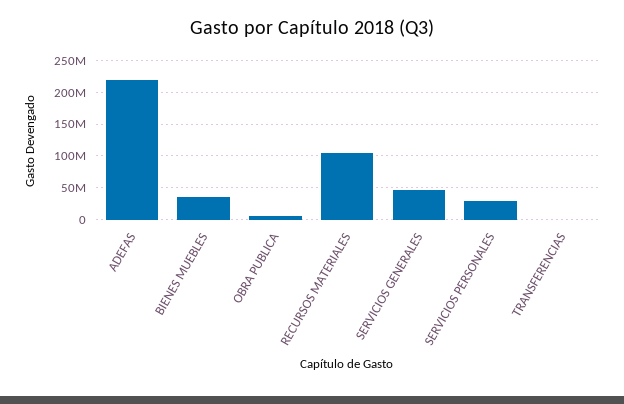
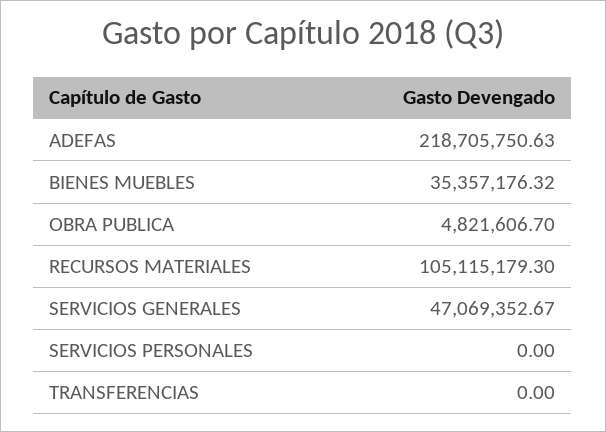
SERVICIOS PERSONALES: 30000000 -> 0

